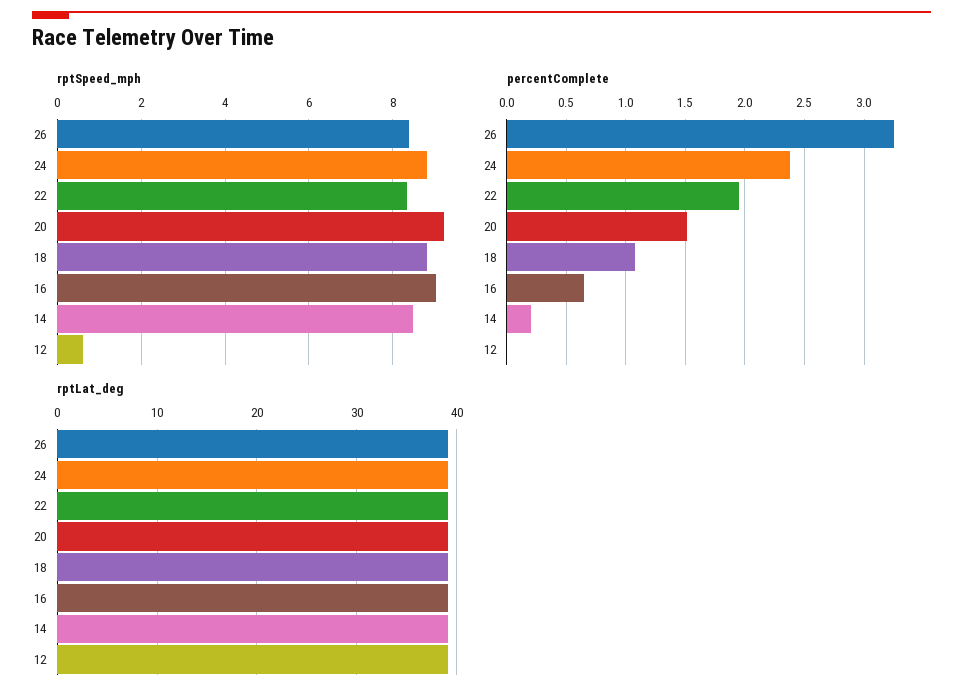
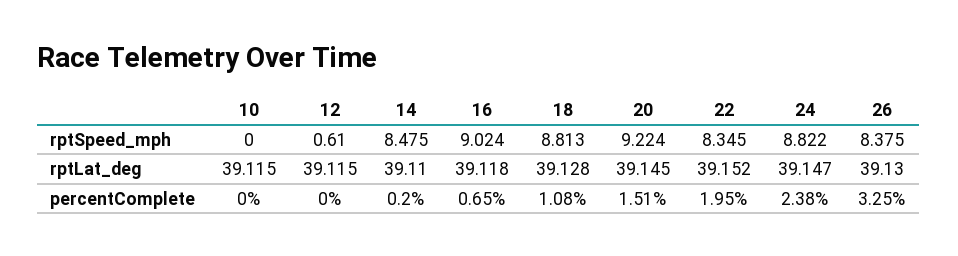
rptSpeed_mph, 10: none -> 0
rptLat_deg, 10: none -> 39.115
percentComplete, 10: none -> 0

